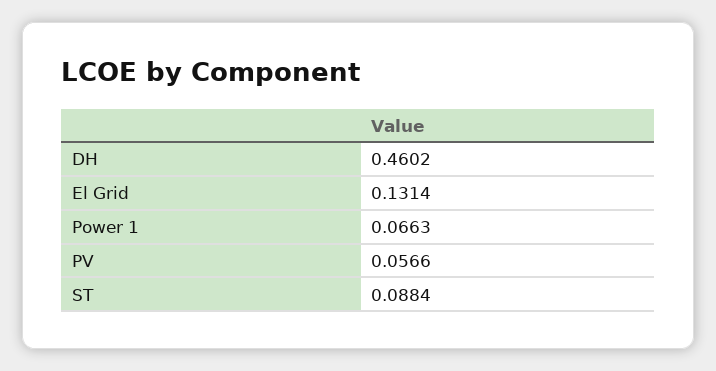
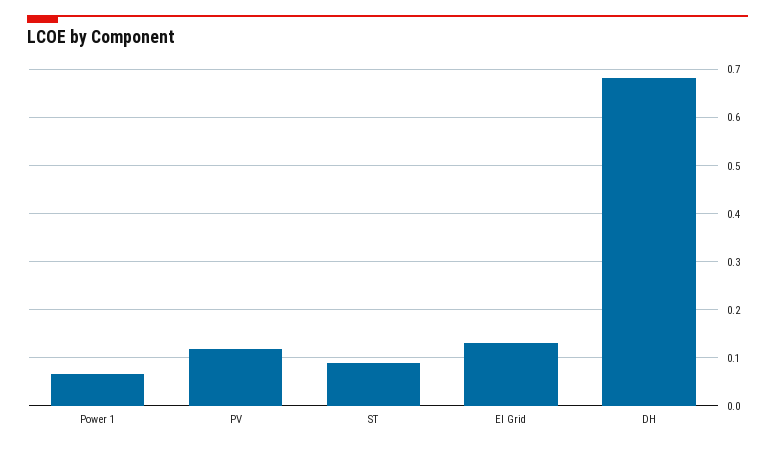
DH: 0.4602 -> 0.68
PV: 0.0566 -> 0.12

